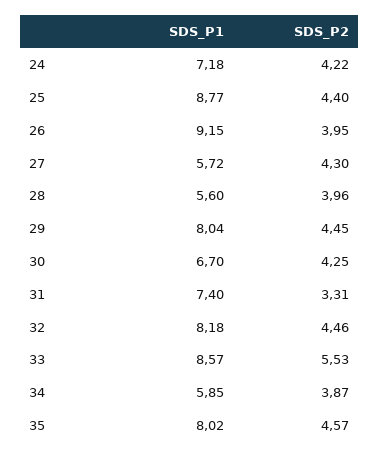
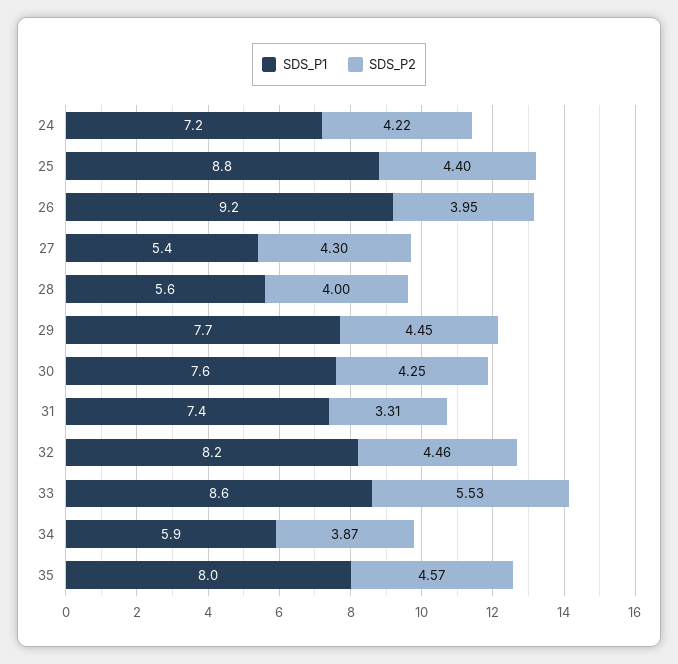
SDS_P1, 27: 5.72 -> 5.4
SDS_P2, 28: 3.96 -> 4
SDS_P1, 29: 8.04 -> 7.7
SDS_P1, 30: 6.7 -> 7.6

